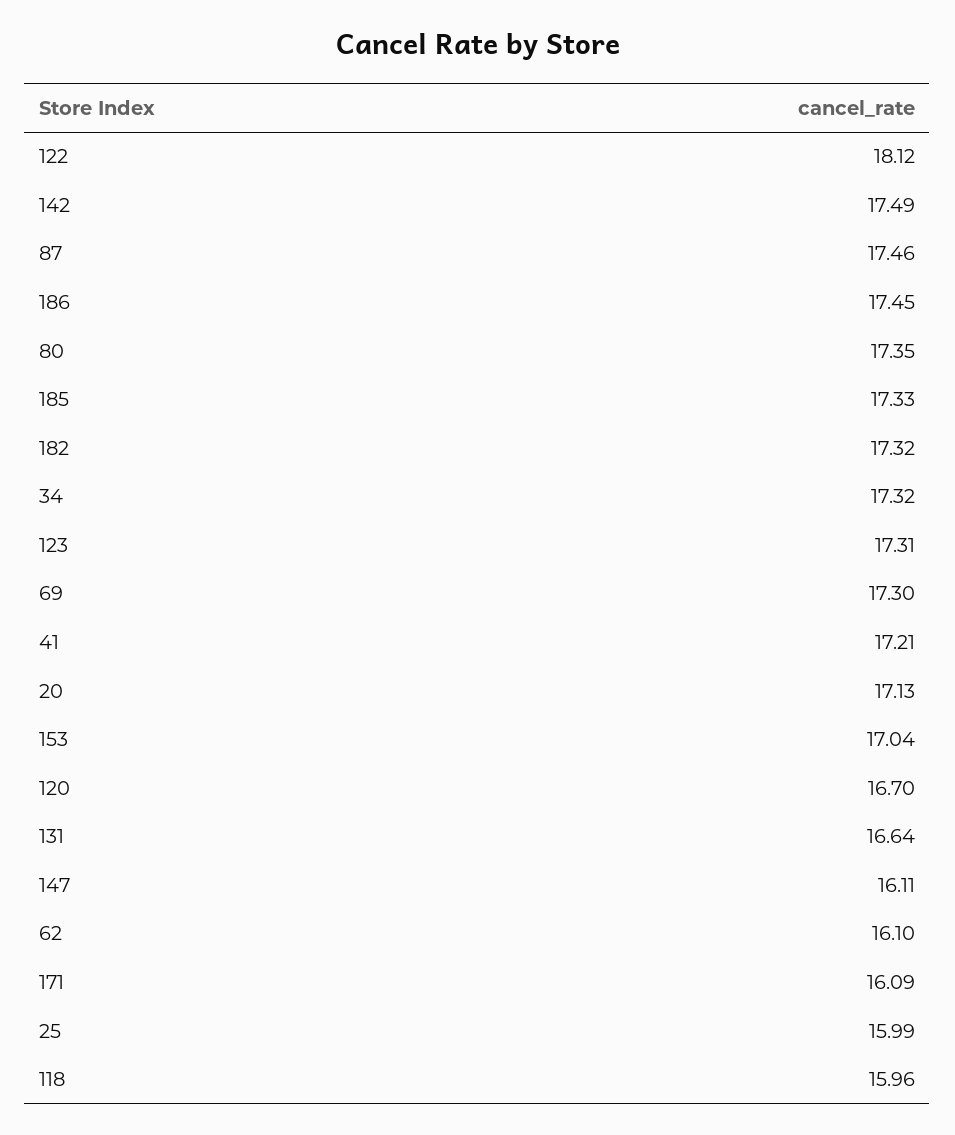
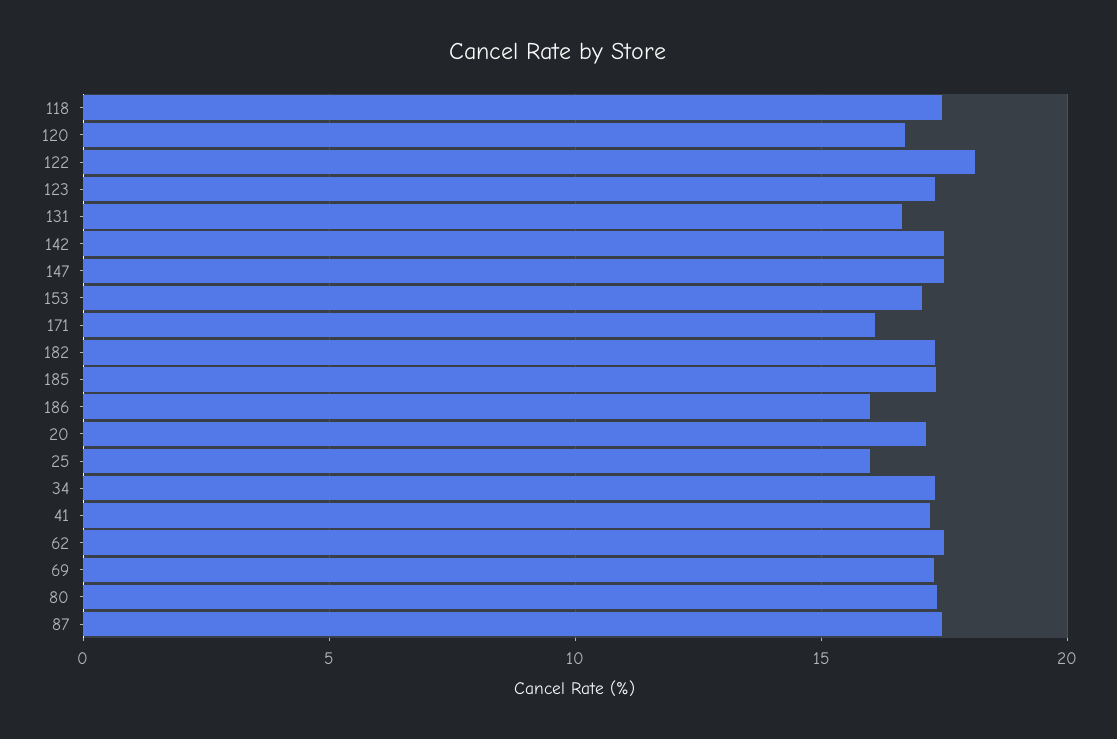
186: 17.45 -> 16
147: 16.11 -> 17.5
62: 16.1 -> 17.5
118: 15.96 -> 17.5

